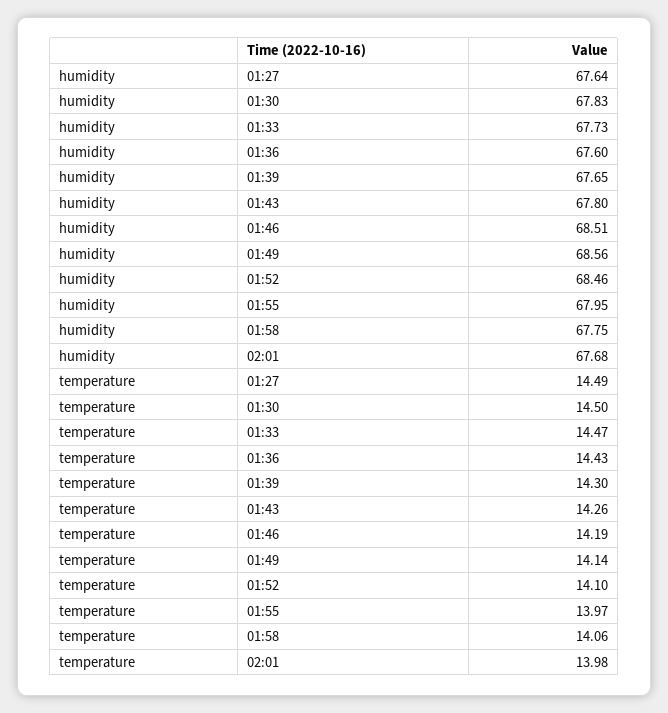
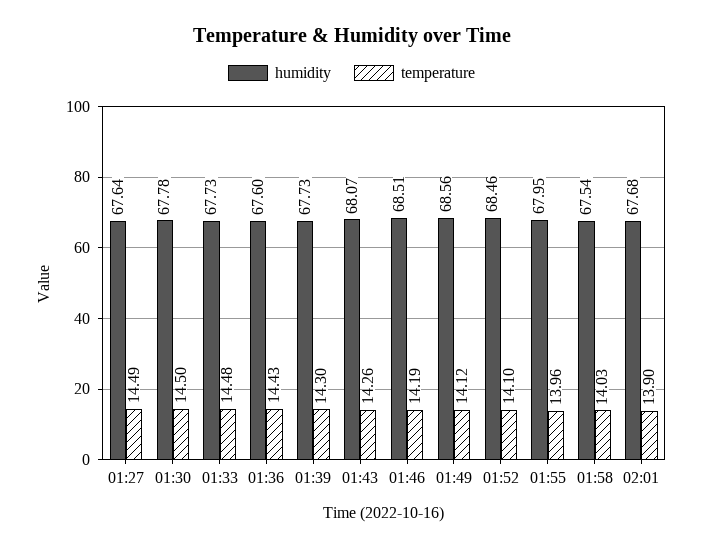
humidity, 01:30: 67.83 -> 67.78
humidity, 01:39: 67.65 -> 67.73
humidity, 01:43: 67.8 -> 68.07
humidity, 01:58: 67.75 -> 67.54
temperature, 01:33: 14.47 -> 14.48
temperature, 01:49: 14.14 -> 14.12
temperature, 01:55: 13.97 -> 13.96
temperature, 01:58: 14.06 -> 14.03
temperature, 02:01: 13.98 -> 13.9

